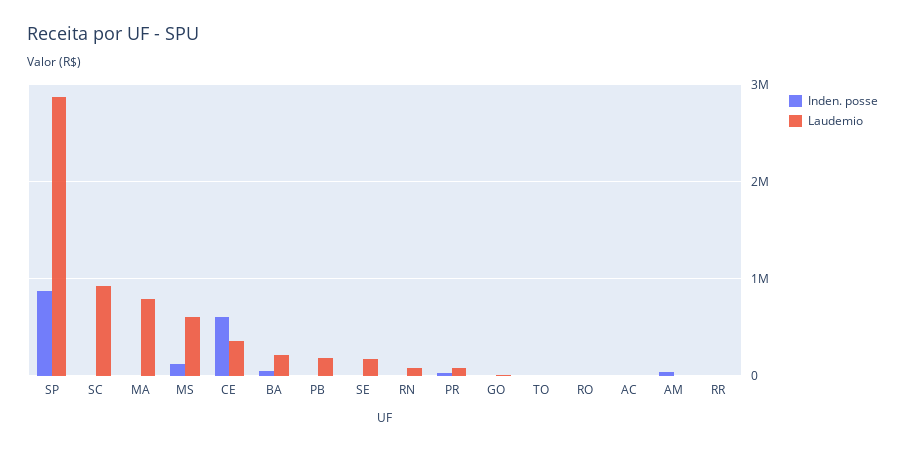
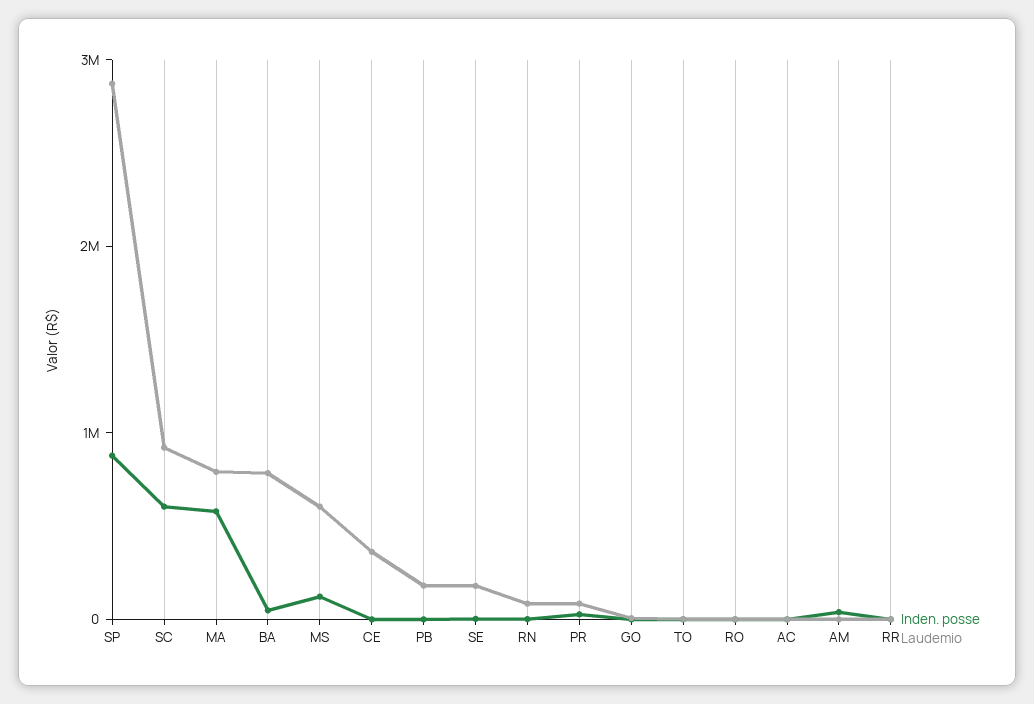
Inden. posse, SC: 0 -> 600000
Inden. posse, MA: 0 -> 600000
Inden. posse, CE: 600000 -> 0
Laudemio, BA: 200000 -> 800000

